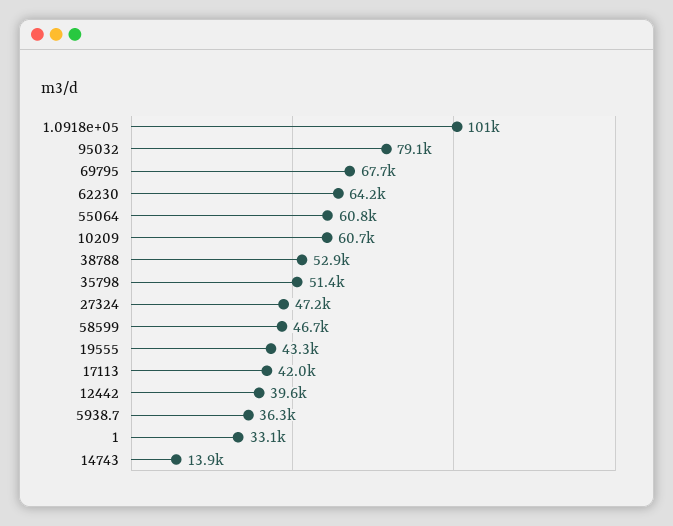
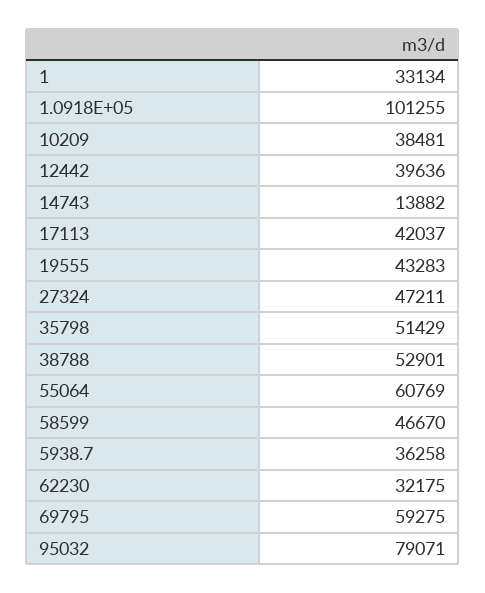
69795: 67700 -> 59275
62230: 64200 -> 32175
10209: 60700 -> 38481

